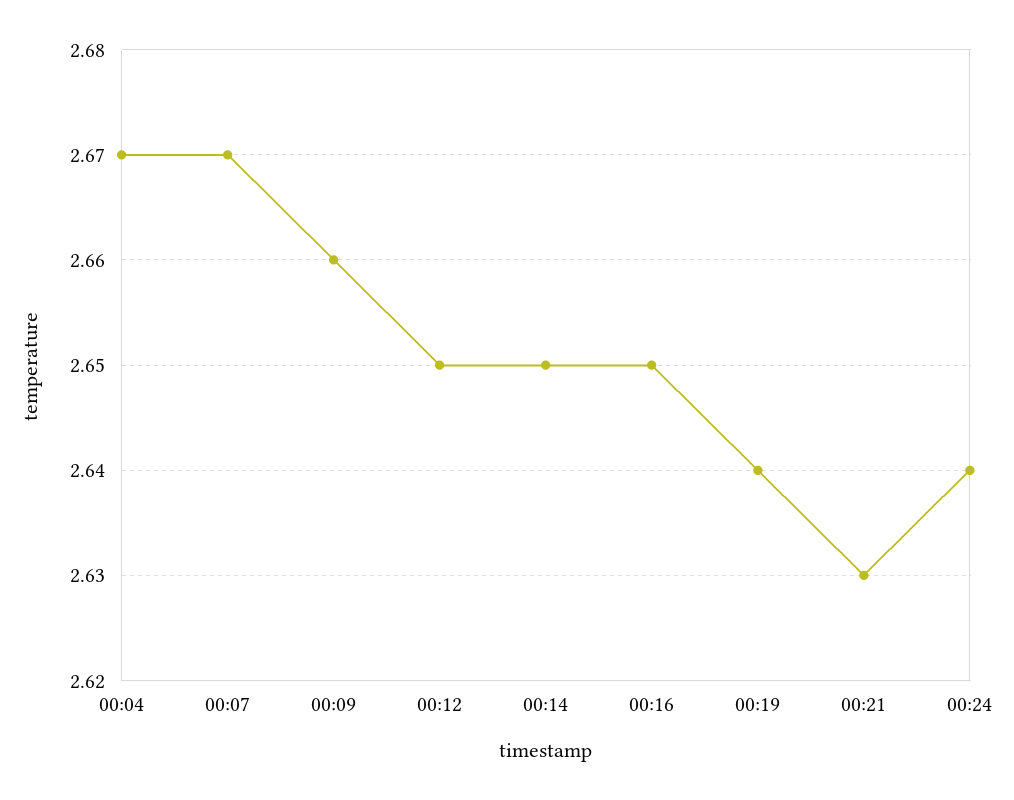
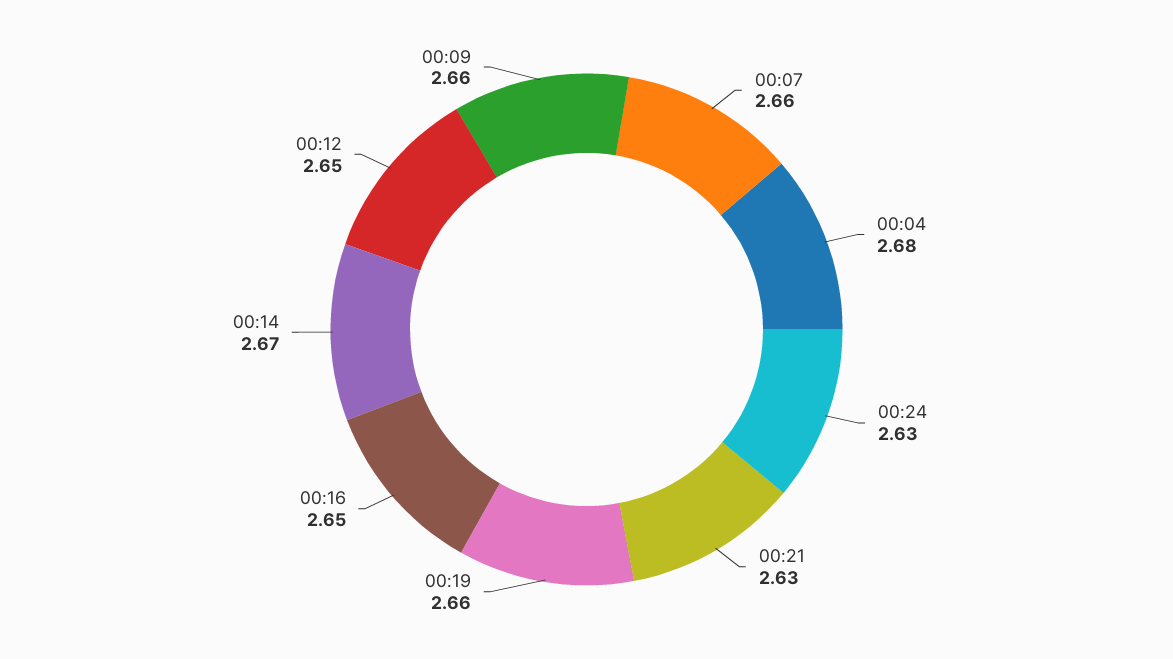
00:04: 2.67 -> 2.68
00:07: 2.67 -> 2.66
00:14: 2.65 -> 2.67
00:19: 2.64 -> 2.66
00:24: 2.64 -> 2.63

